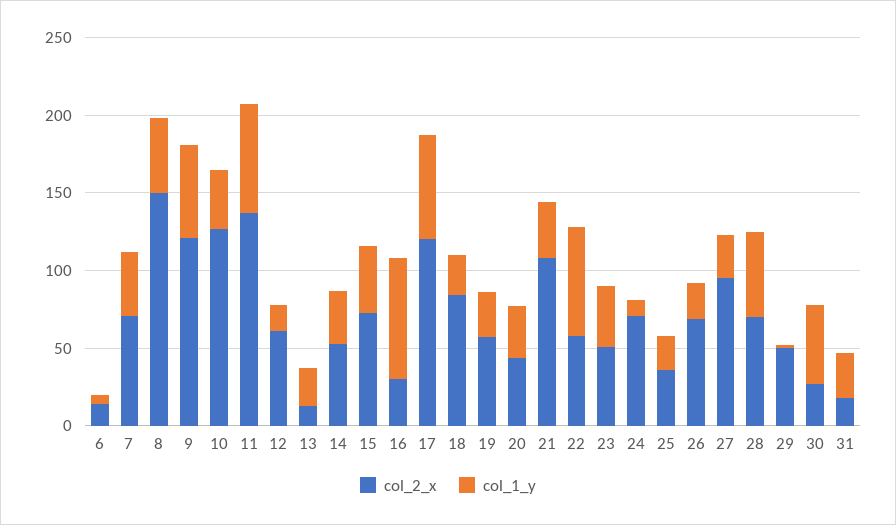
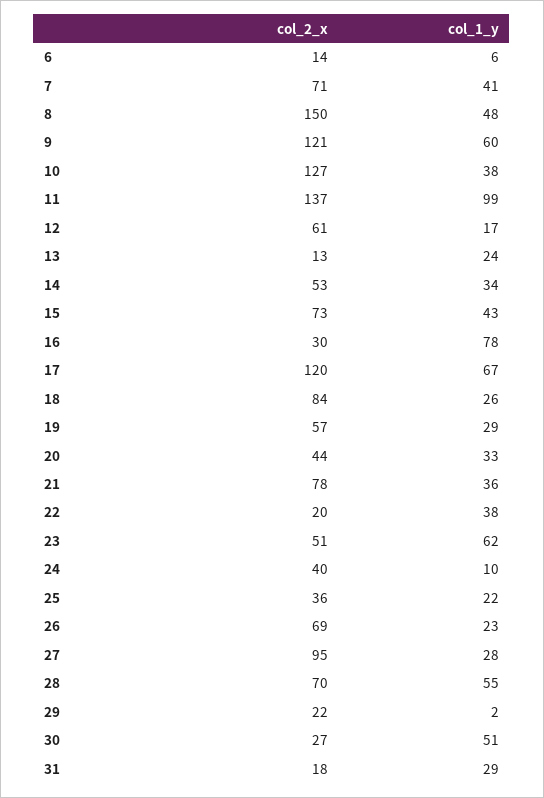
col_1_y, 11: 70 -> 99
col_2_x, 21: 110 -> 78
col_2_x, 22: 60 -> 20
col_1_y, 22: 70 -> 38
col_1_y, 23: 40 -> 62
col_2_x, 24: 70 -> 40
col_2_x, 29: 50 -> 22

